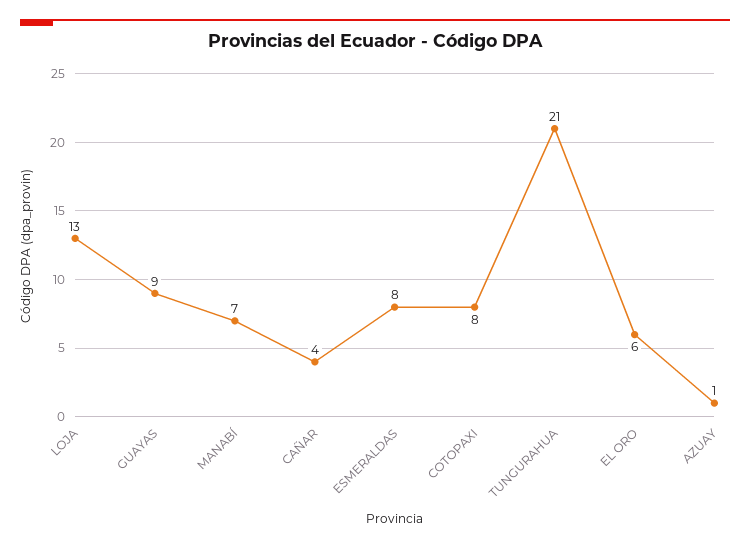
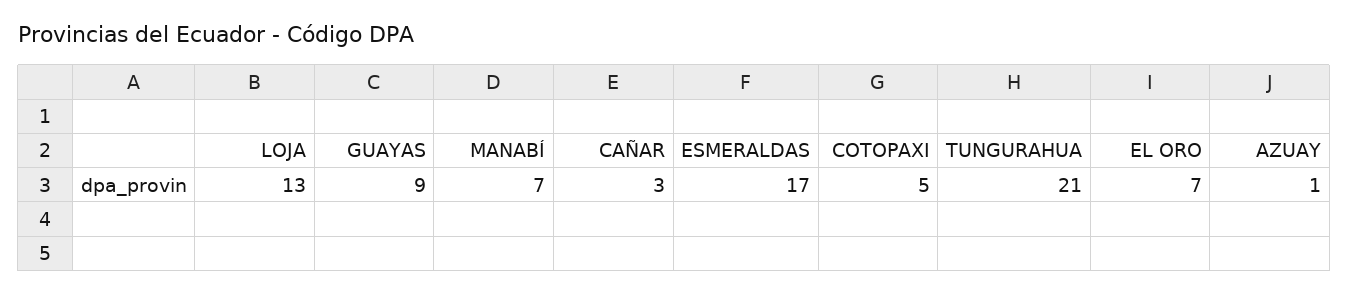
CAÑAR: 4 -> 3
ESMERALDAS: 8 -> 17
COTOPAXI: 8 -> 5
EL ORO: 6 -> 7

